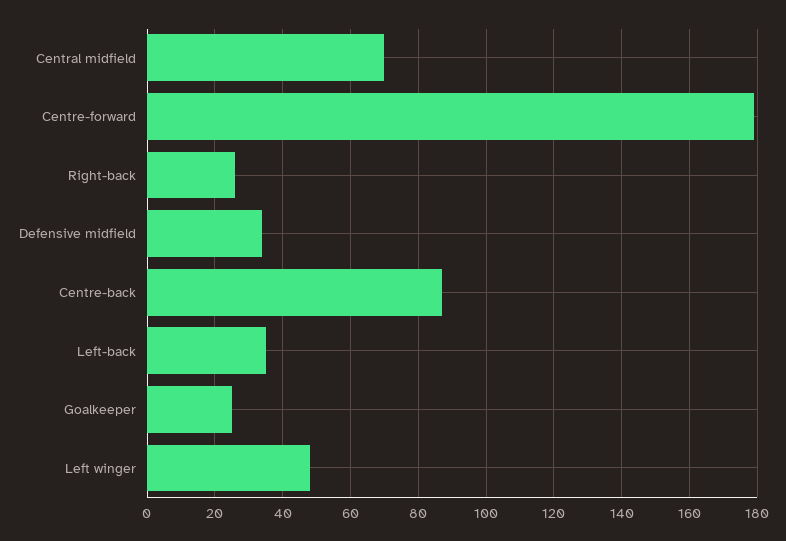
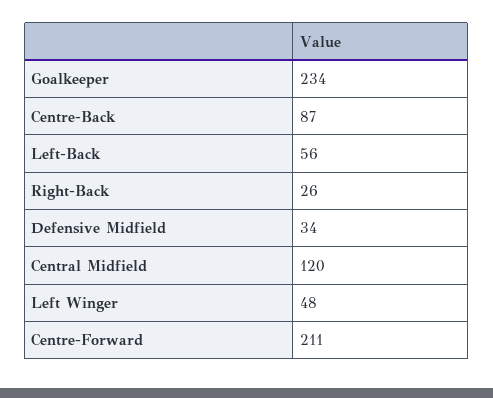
Central midfield: 70 -> 120
Centre-forward: 180 -> 211
Left-back: 35 -> 56
Goalkeeper: 25 -> 234

